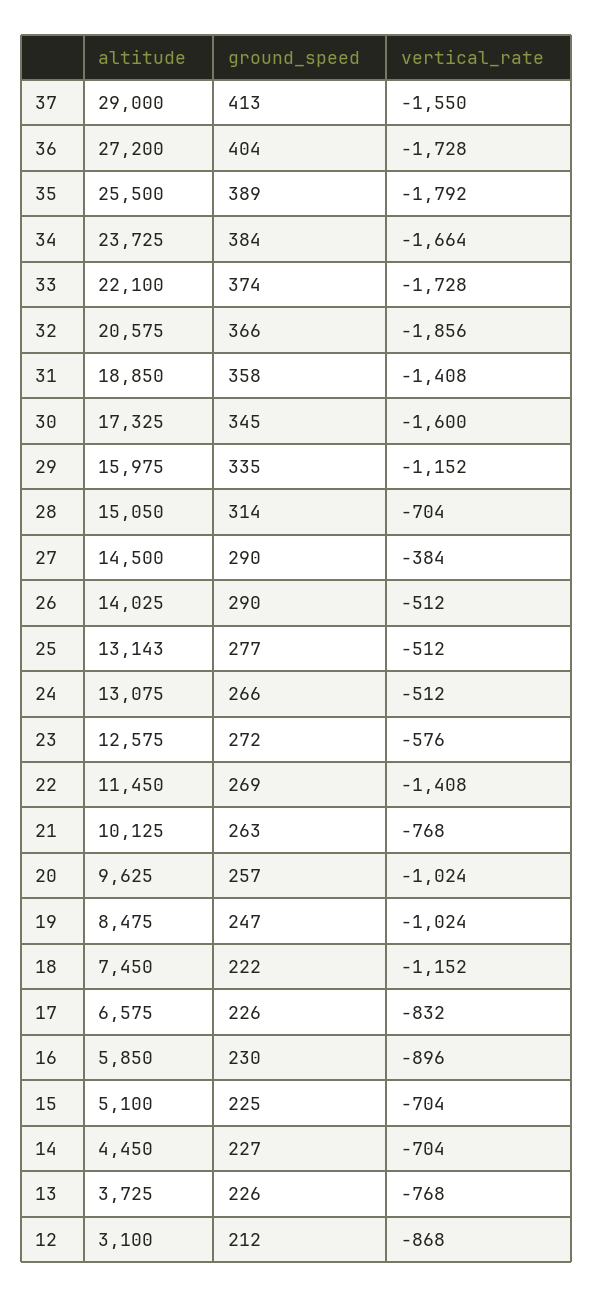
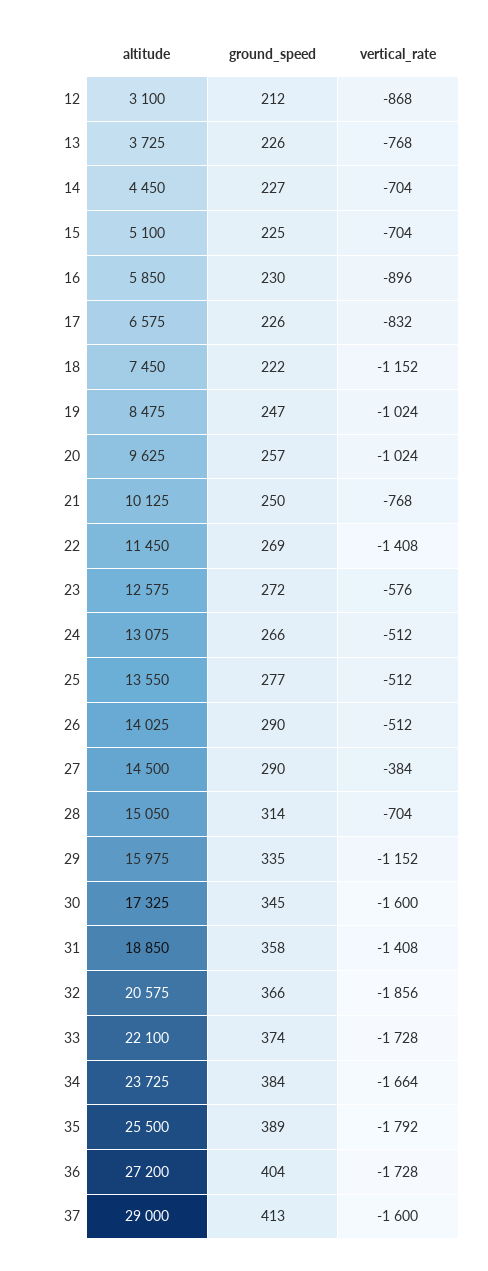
vertical_rate, 37: -1550 -> -1600
altitude, 25: 13143 -> 13550
ground_speed, 21: 263 -> 250

